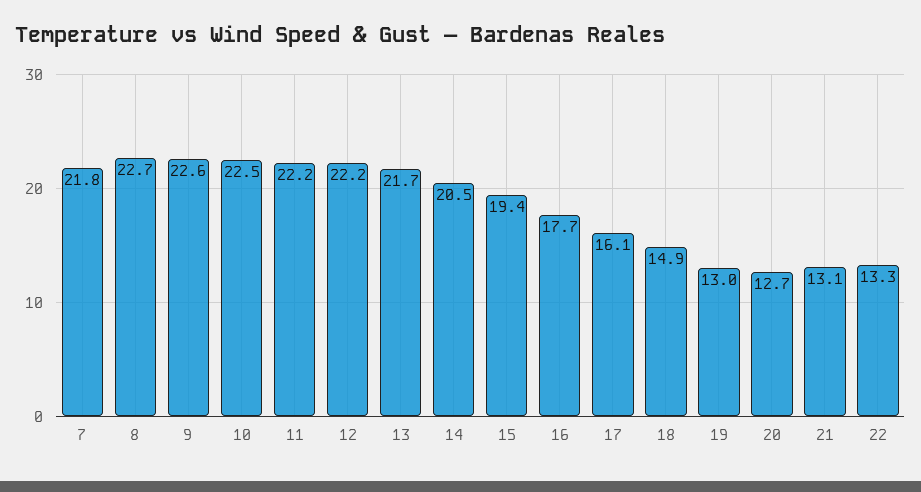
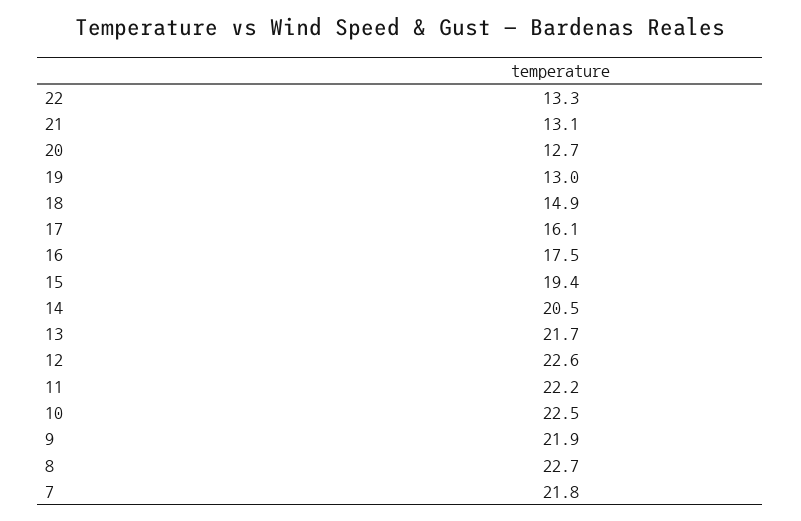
9: 22.6 -> 21.9
12: 22.2 -> 22.6
16: 17.7 -> 17.5

